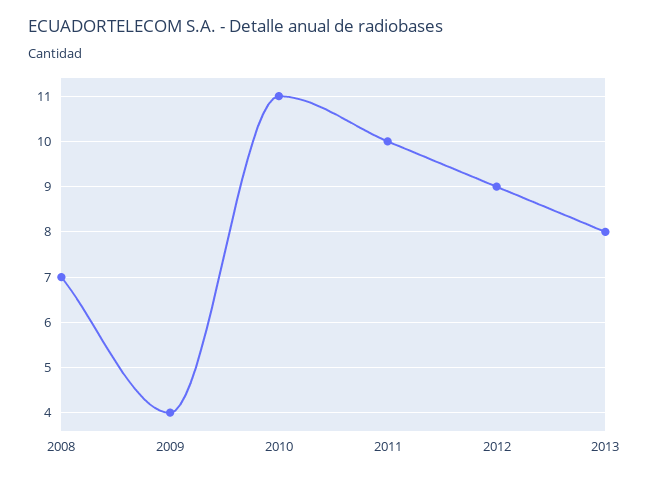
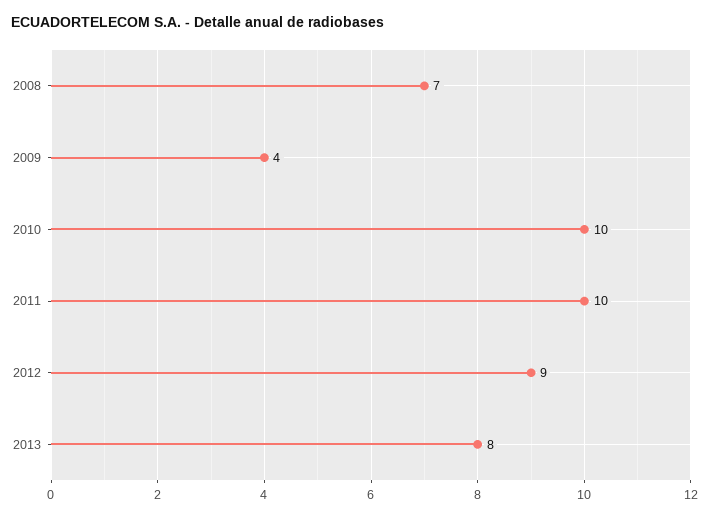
2010: 11 -> 10

